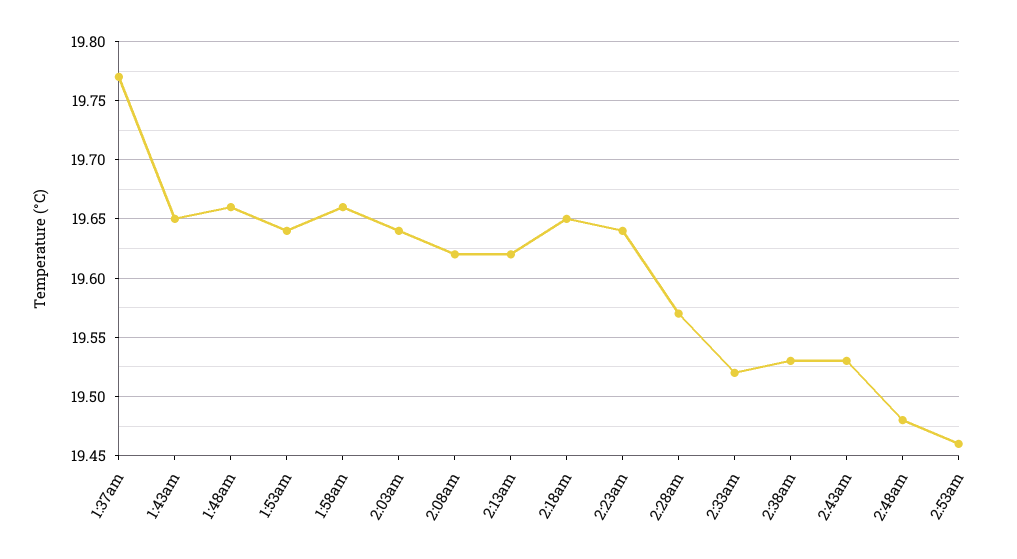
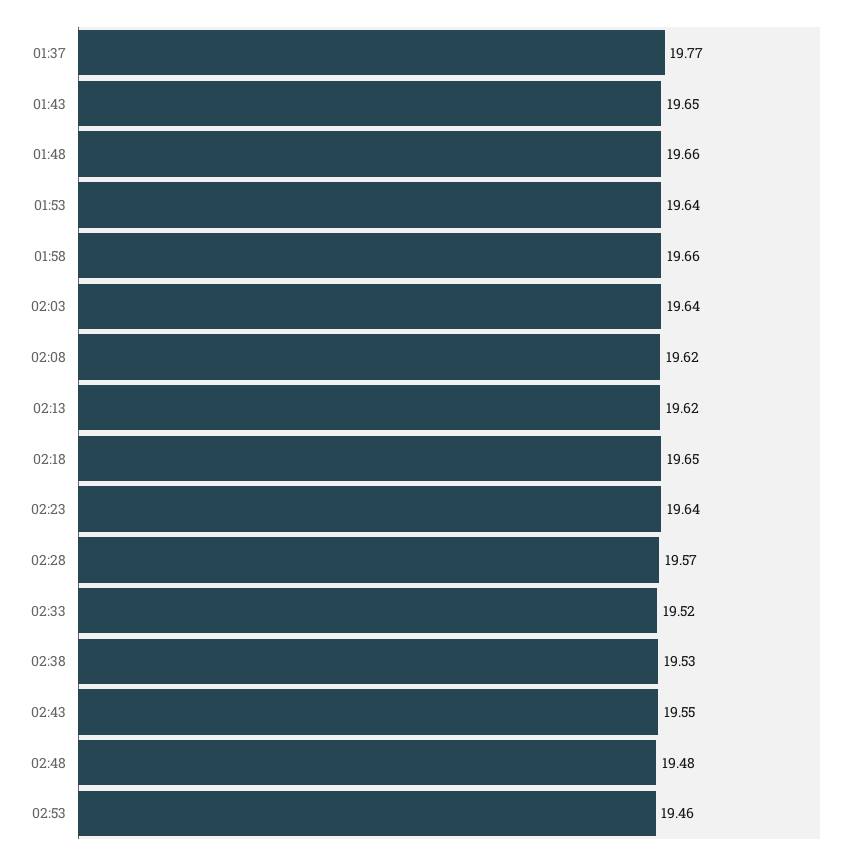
2:43am: 19.53 -> 19.55

